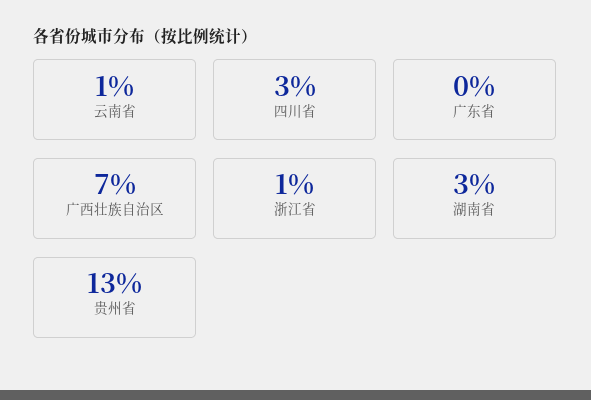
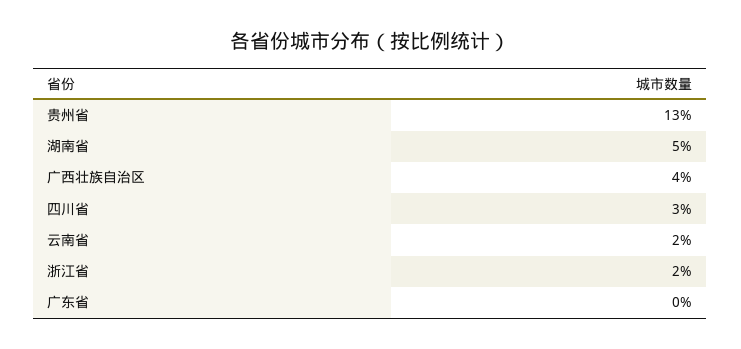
云南省: 1 -> 2
广西壮族自治区: 7 -> 4
浙江省: 1 -> 2
湖南省: 3 -> 5

